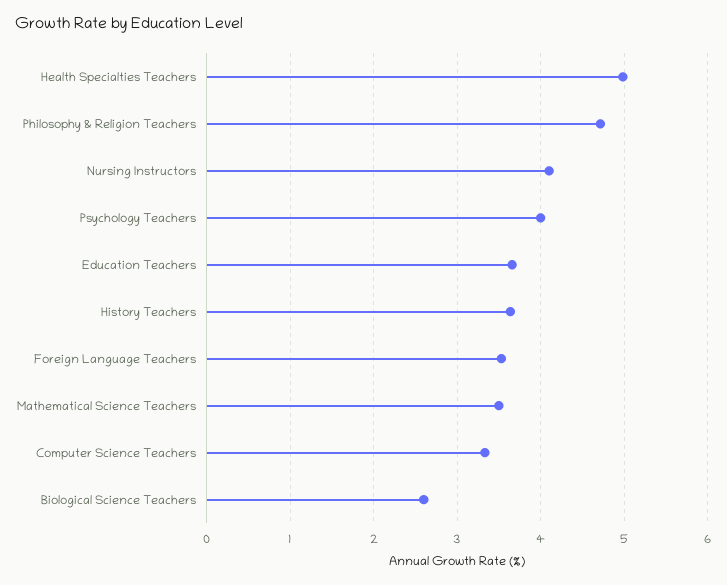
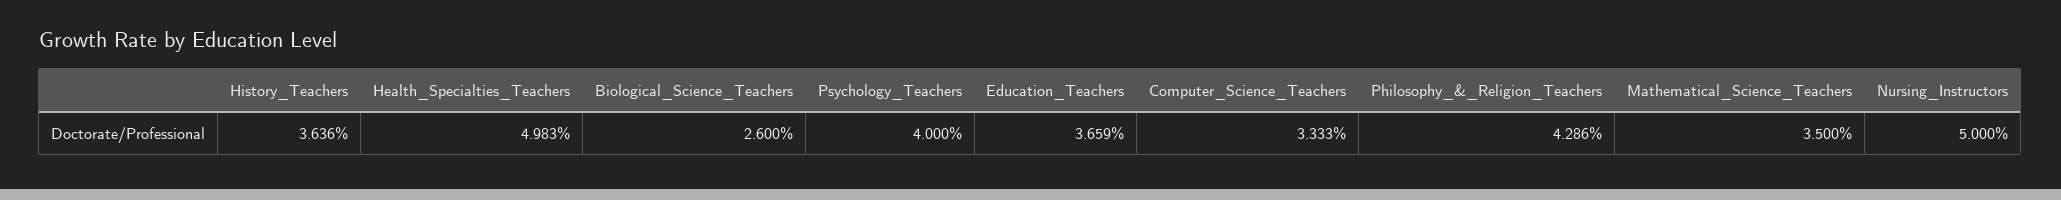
Philosophy & Religion Teachers: 4.7 -> 4.286
Nursing Instructors: 4.1 -> 5
Foreign Language Teachers: 3.5 -> none

